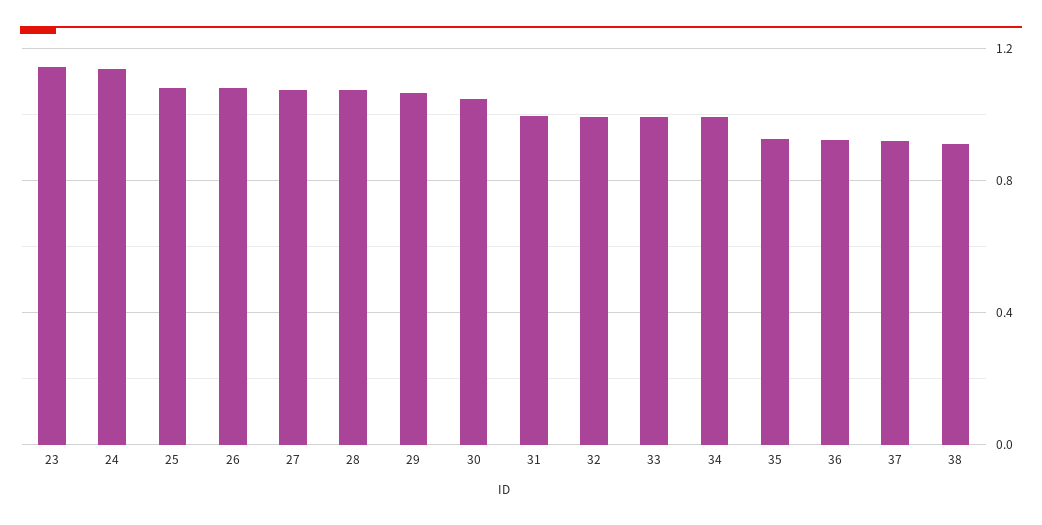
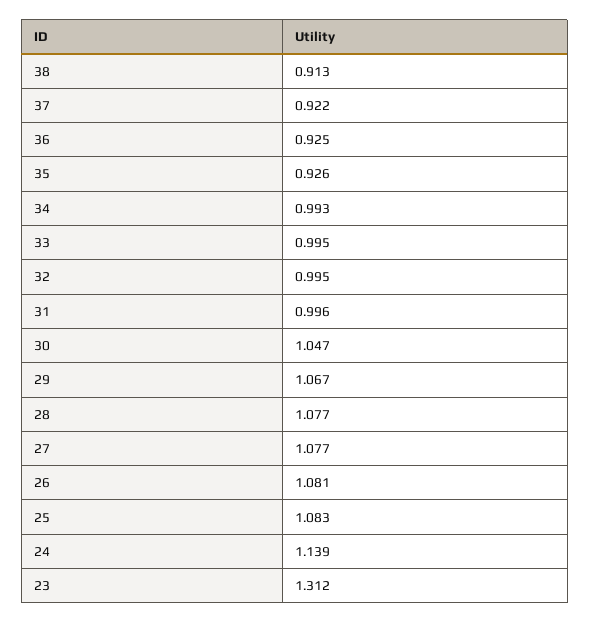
23: 1.15 -> 1.312

